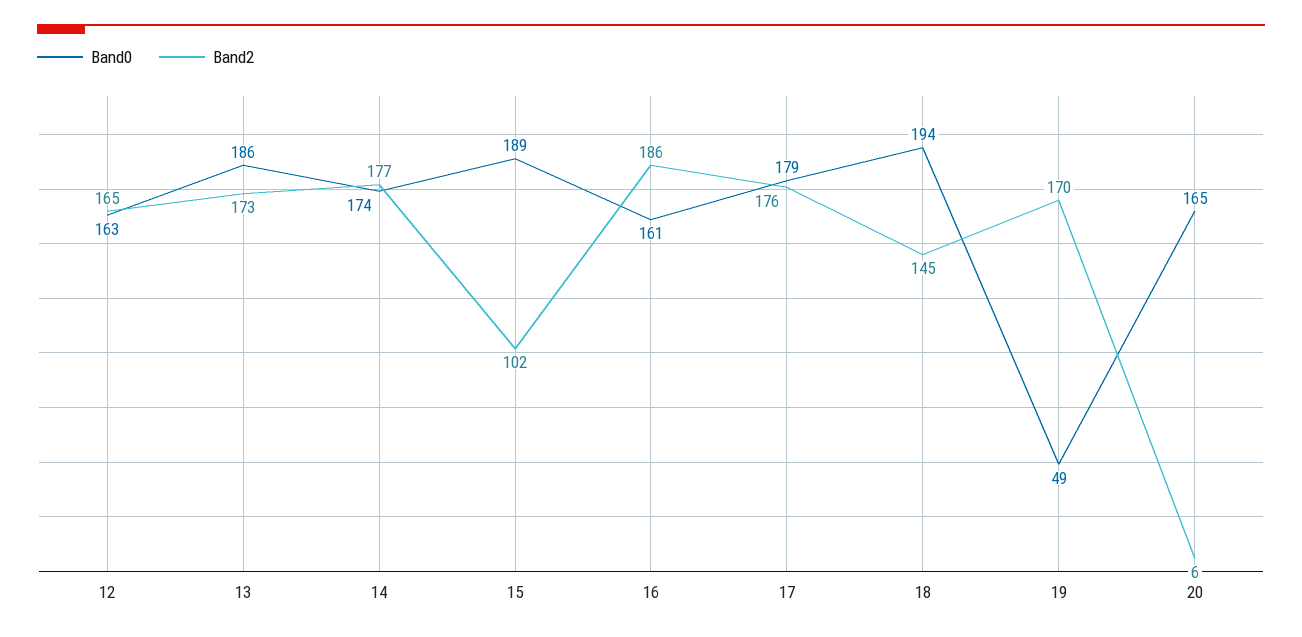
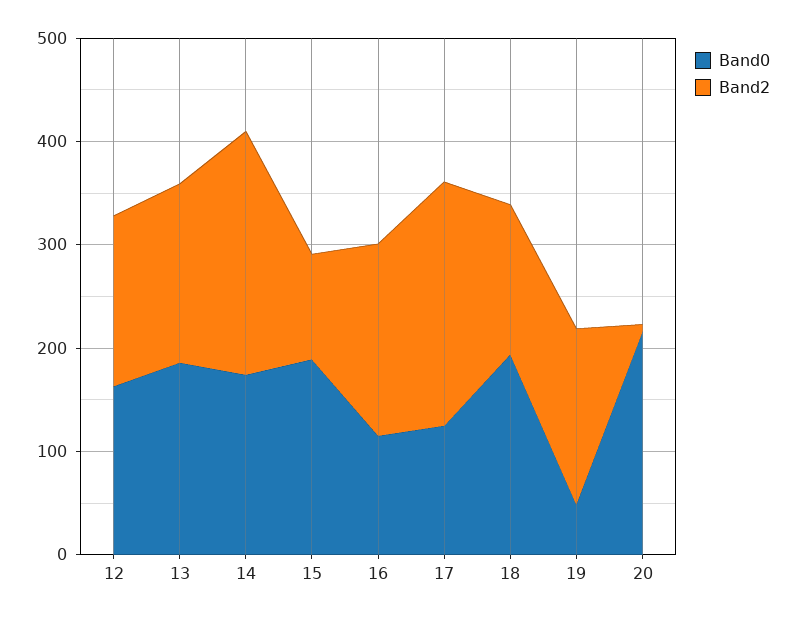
Band2, 14: 177 -> 240
Band0, 16: 161 -> 120
Band0, 17: 179 -> 120
Band2, 17: 176 -> 240
Band0, 20: 165 -> 220

